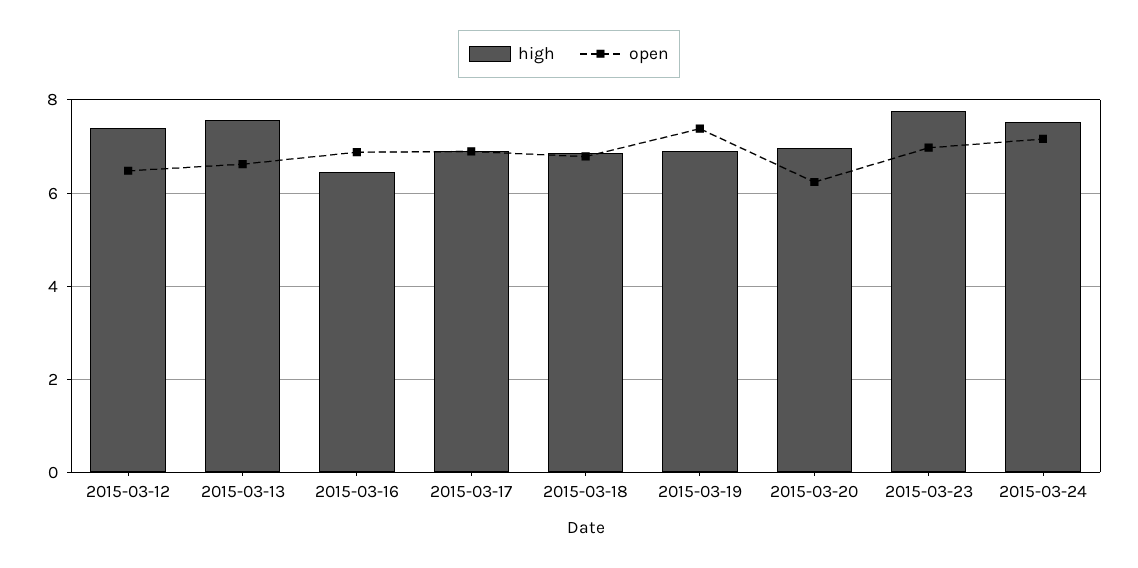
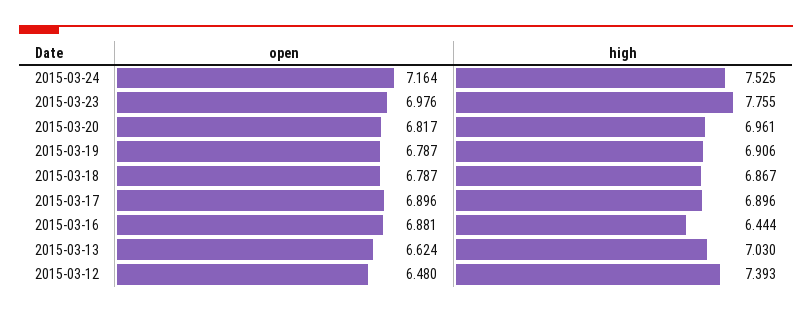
high, 2015-03-13: 7.6 -> 7.03
open, 2015-03-19: 7.4 -> 6.787
open, 2015-03-20: 6.2 -> 6.817

